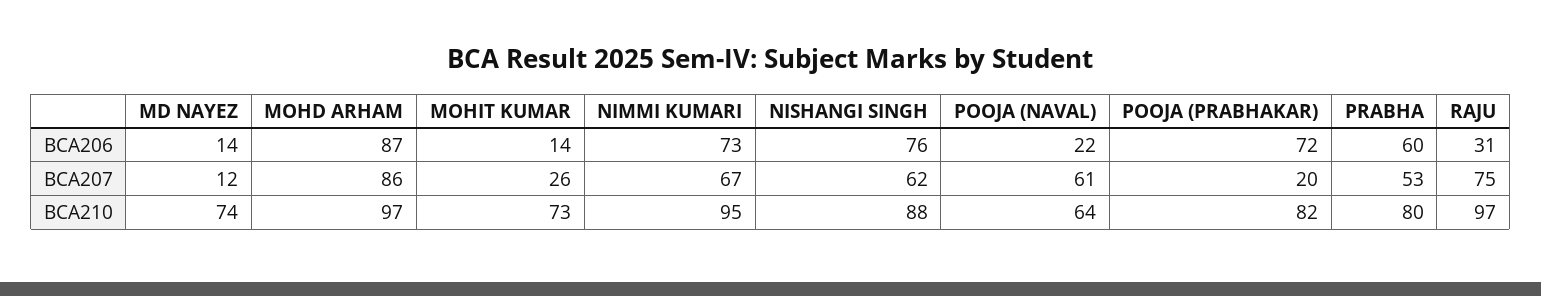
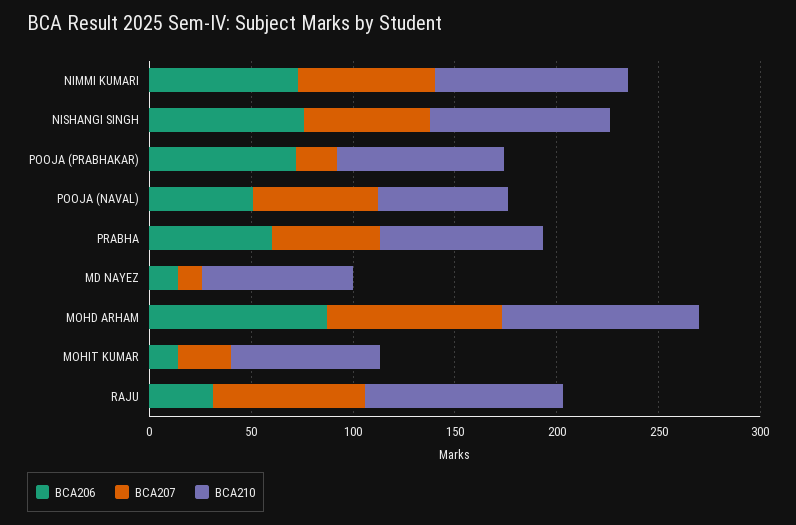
BCA206, POOJA (NAVAL): 22 -> 50

